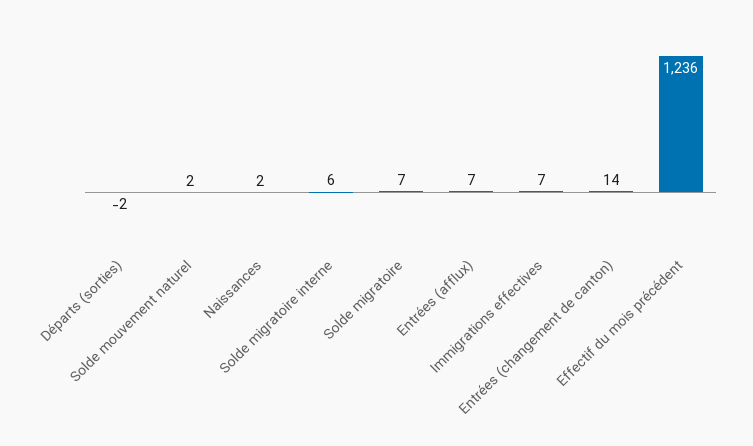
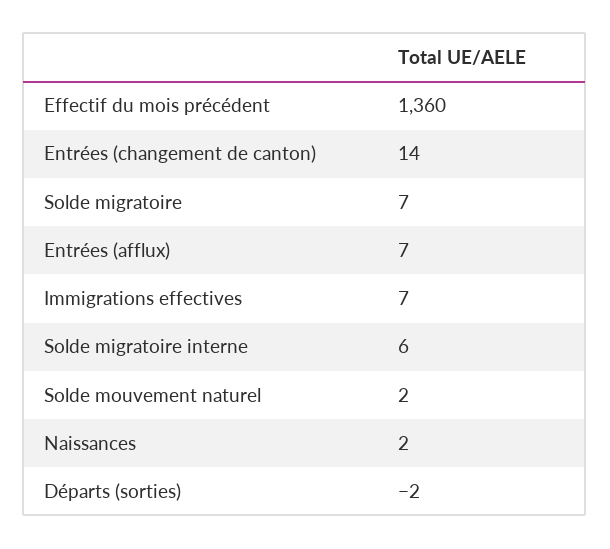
Effectif du mois précédent: 1236 -> 1360

